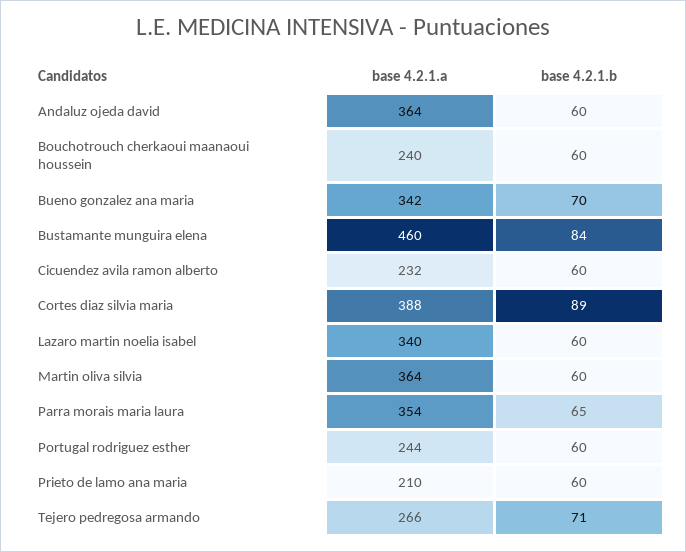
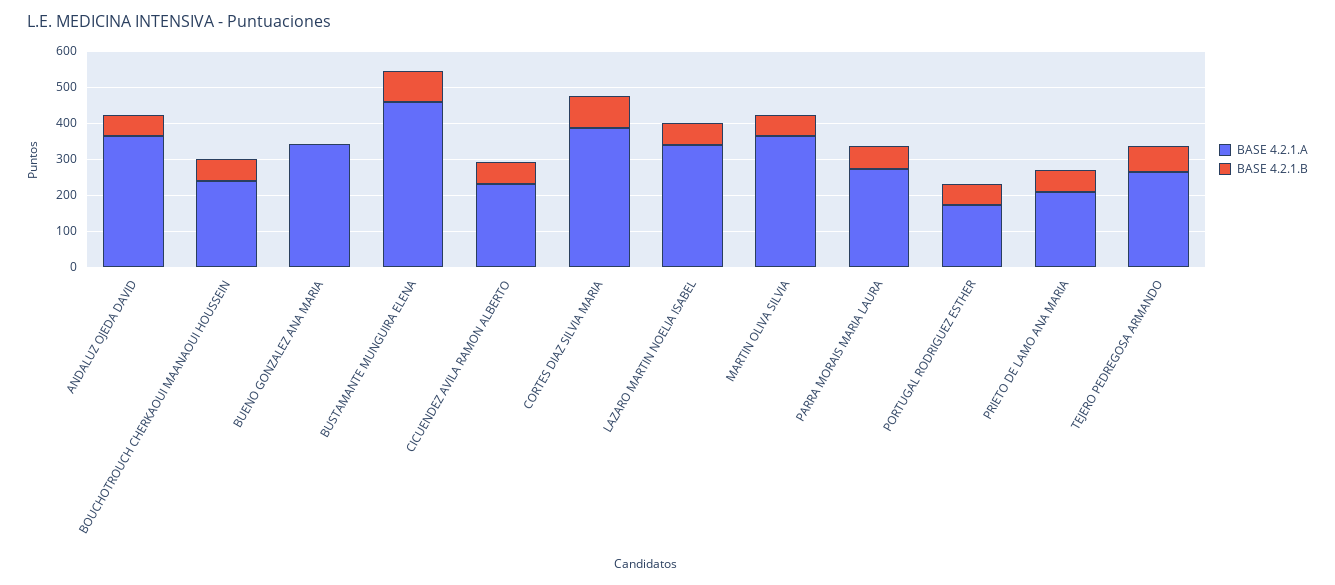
base 4.2.1.b, Bueno gonzalez ana maria: 70 -> 0
base 4.2.1.a, Parra morais maria laura: 354 -> 275
base 4.2.1.a, Portugal rodriguez esther: 244 -> 175

